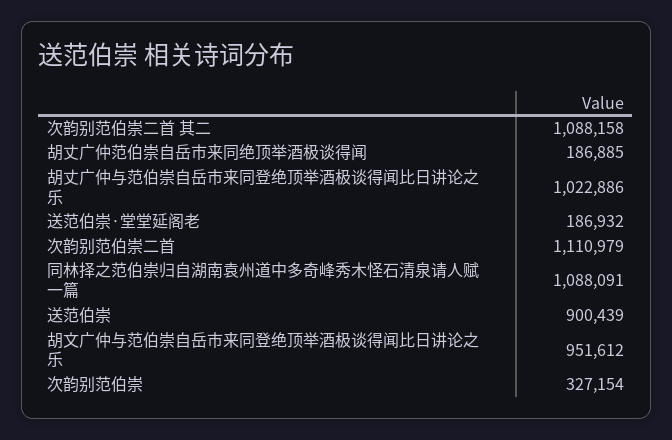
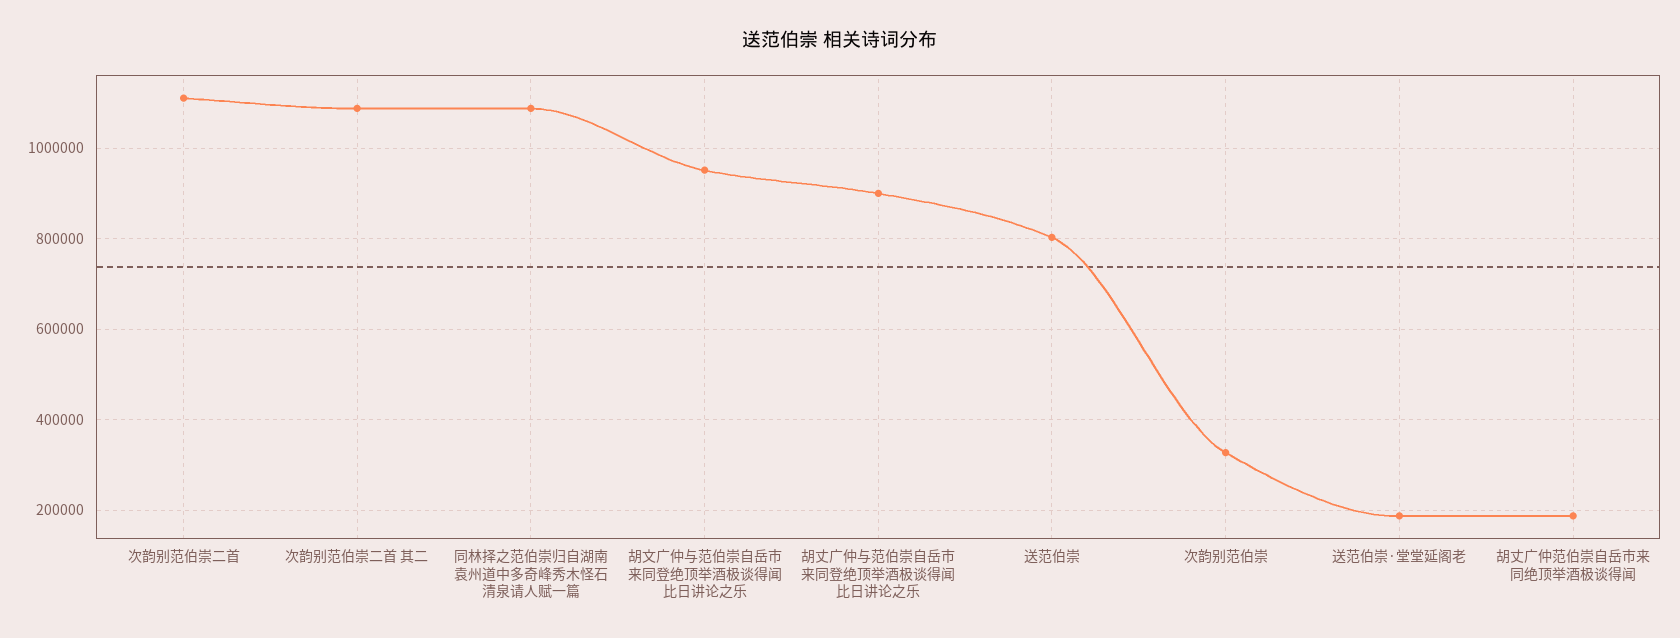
胡丈广仲与范伯崇自岳市来同登绝顶举酒极谈得闻比日讲论之乐: 1022886 -> 900000
送范伯崇: 900439 -> 800000

